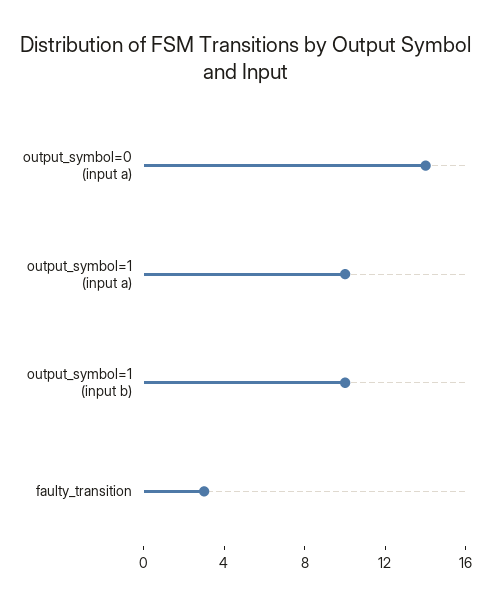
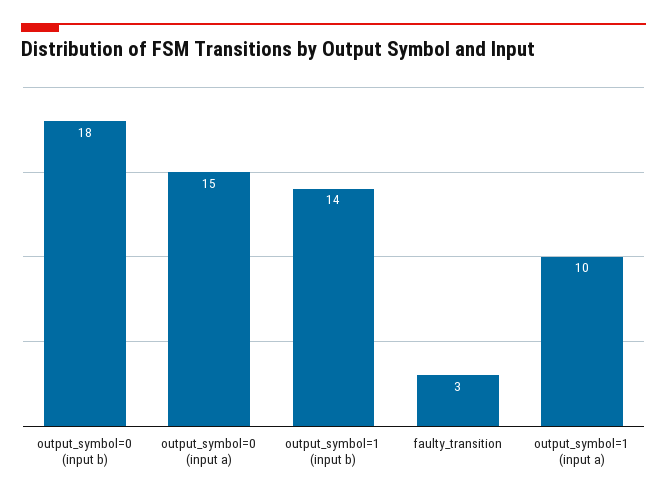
output_symbol=0 (input a): 14 -> 15
output_symbol=1 (input b): 10 -> 14
output_symbol=0 (input b): none -> 18

